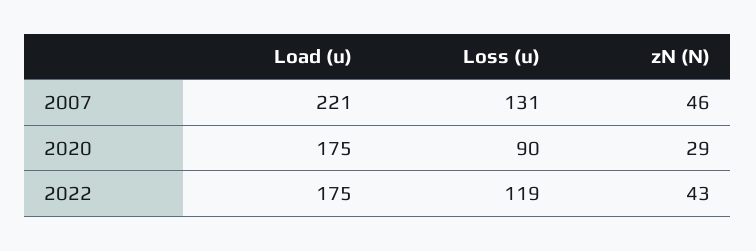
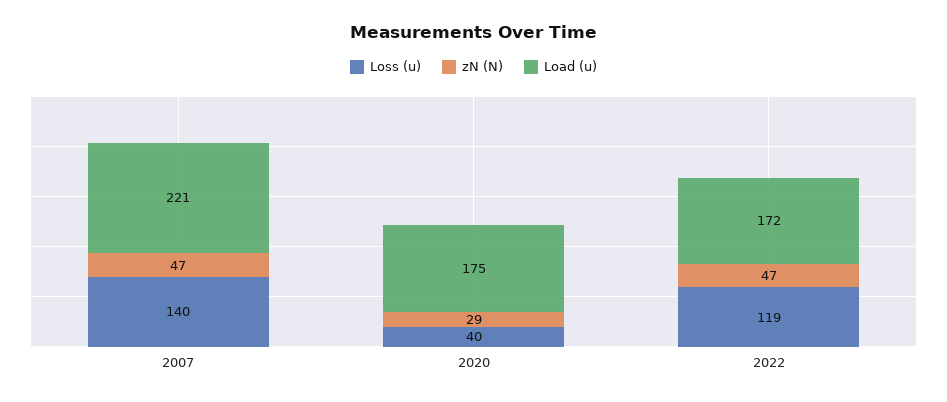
Loss (u), 2007: 131 -> 140
zN (N), 2007: 46 -> 47
Loss (u), 2020: 90 -> 40
Load (u), 2022: 175 -> 172
zN (N), 2022: 43 -> 47

